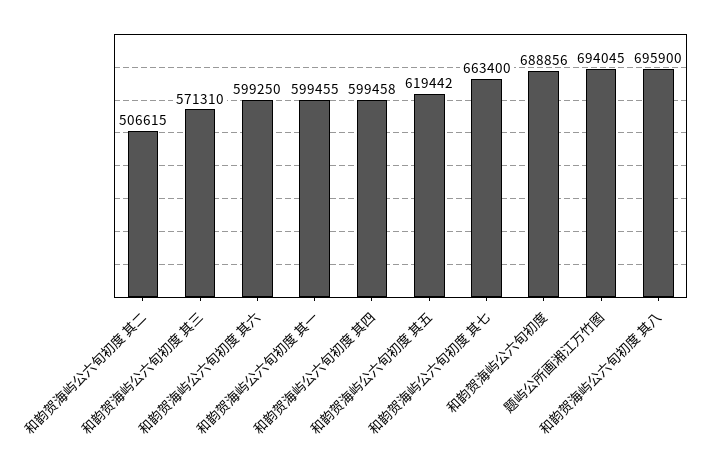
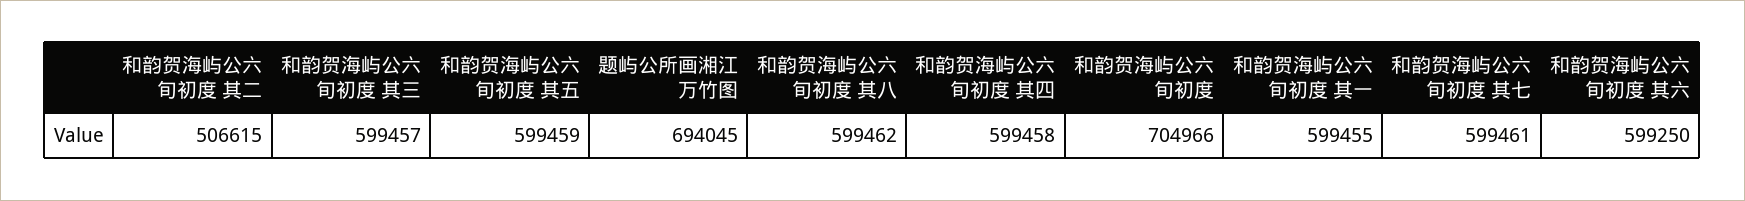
和韵贺海屿公六旬初度 其三: 571310 -> 599457
和韵贺海屿公六旬初度 其五: 619442 -> 599459
和韵贺海屿公六旬初度 其七: 663400 -> 599461
和韵贺海屿公六旬初度: 688856 -> 704966
和韵贺海屿公六旬初度 其八: 695900 -> 599462

